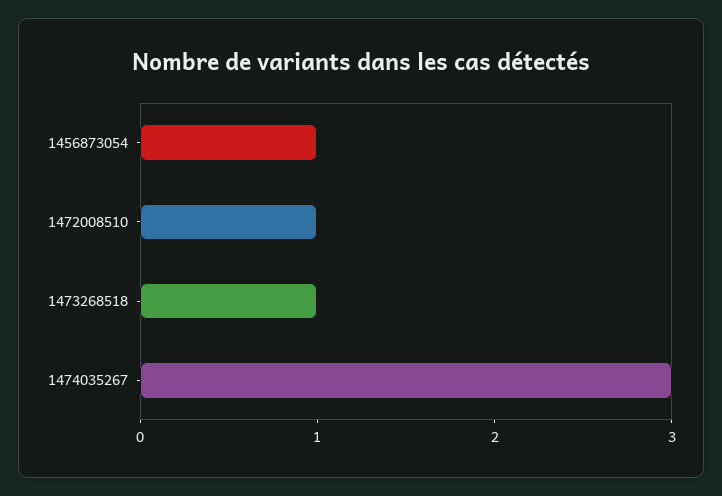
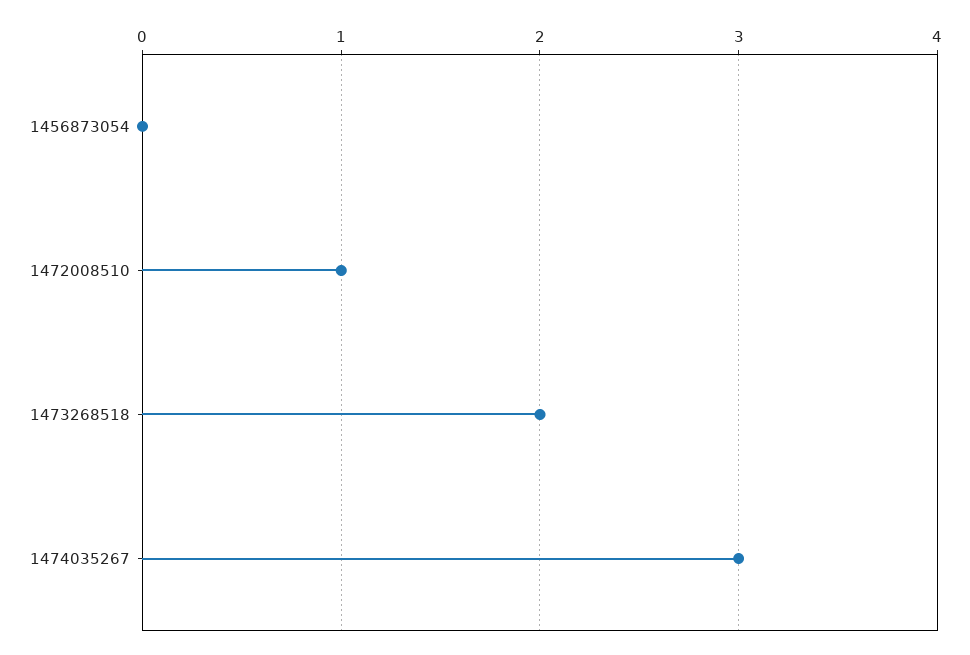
1456873054: 1 -> 0
1473268518: 1 -> 2

